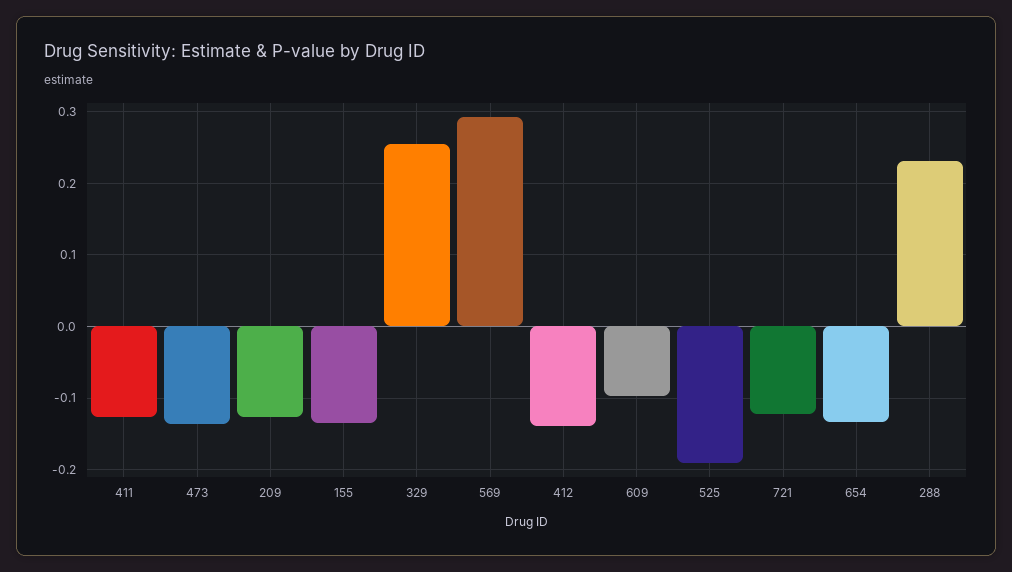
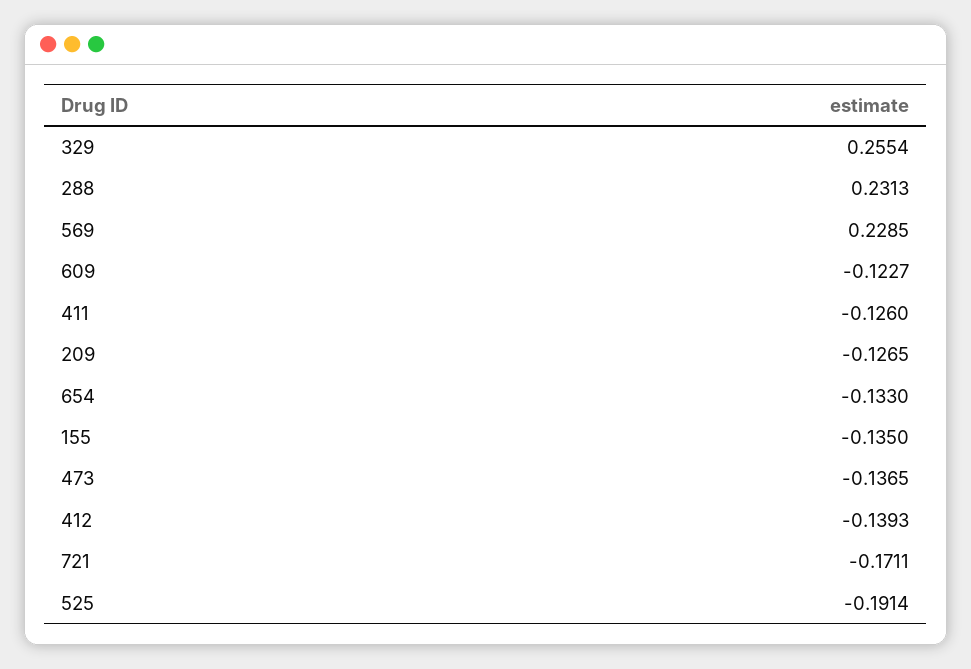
569: 0.29 -> 0.2285
609: -0.1 -> -0.1227
721: -0.12 -> -0.1711

